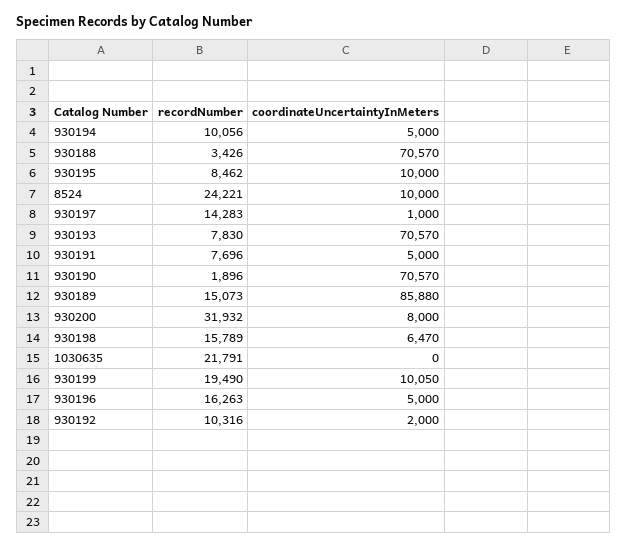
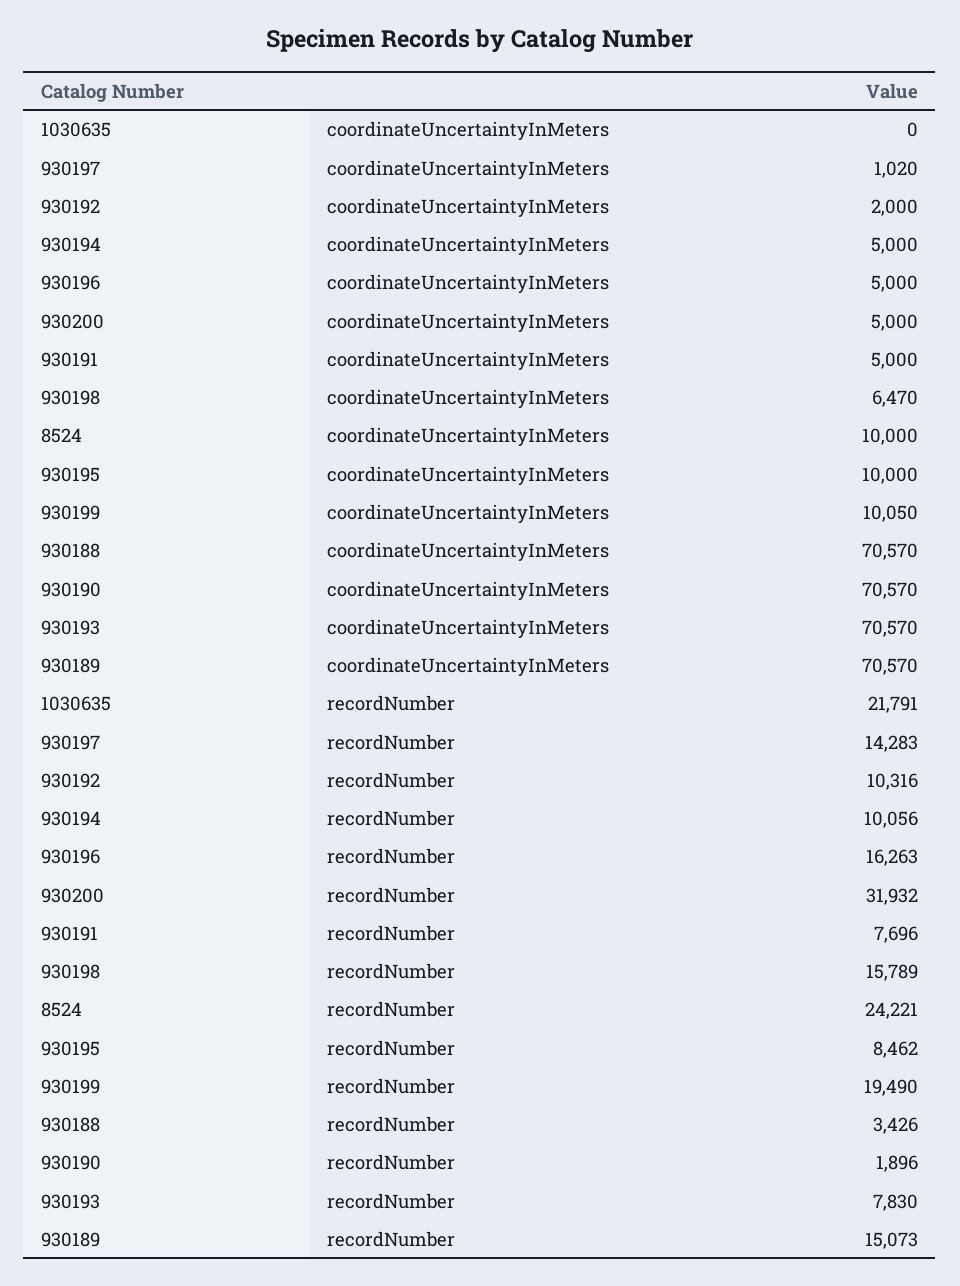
coordinateUncertaintyInMeters, 930197: 1000 -> 1020
coordinateUncertaintyInMeters, 930189: 85880 -> 70570
coordinateUncertaintyInMeters, 930200: 8000 -> 5000

